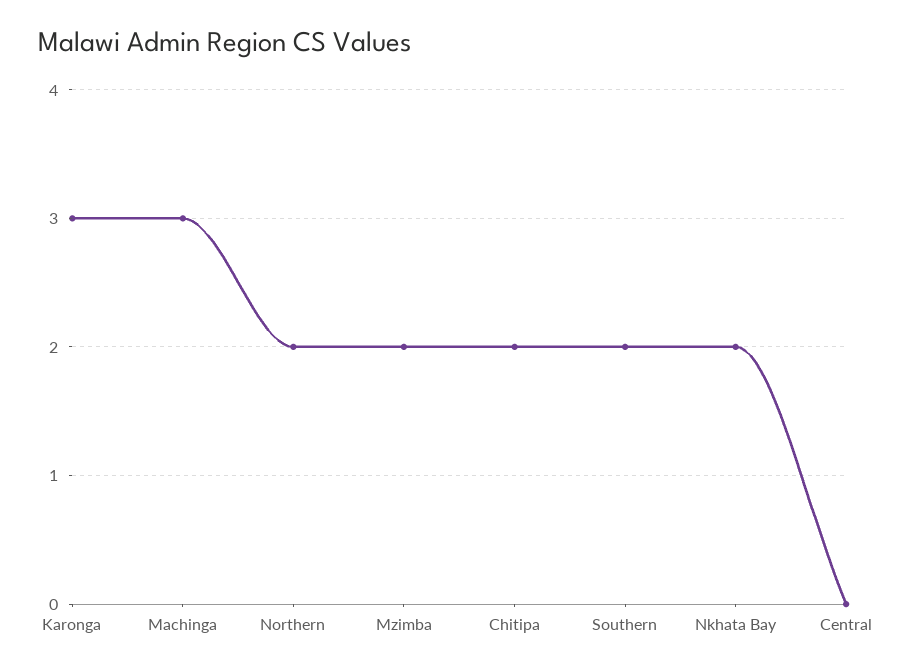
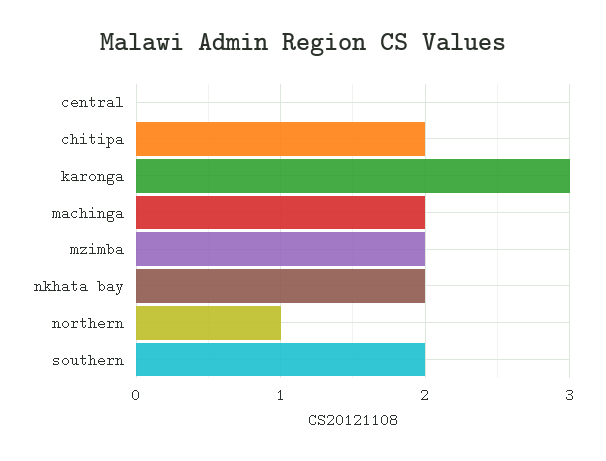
Machinga: 3 -> 2
Northern: 2 -> 1

